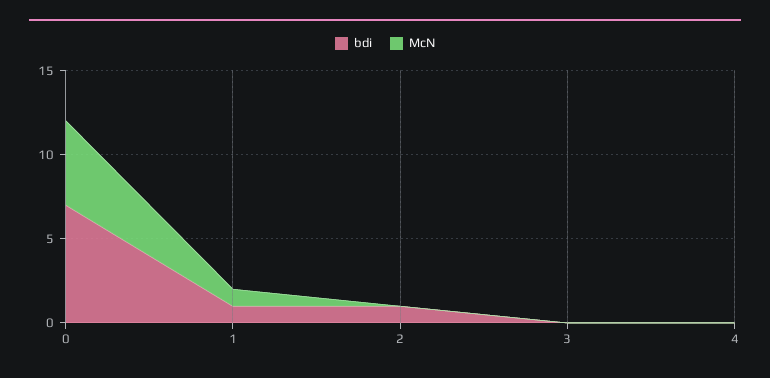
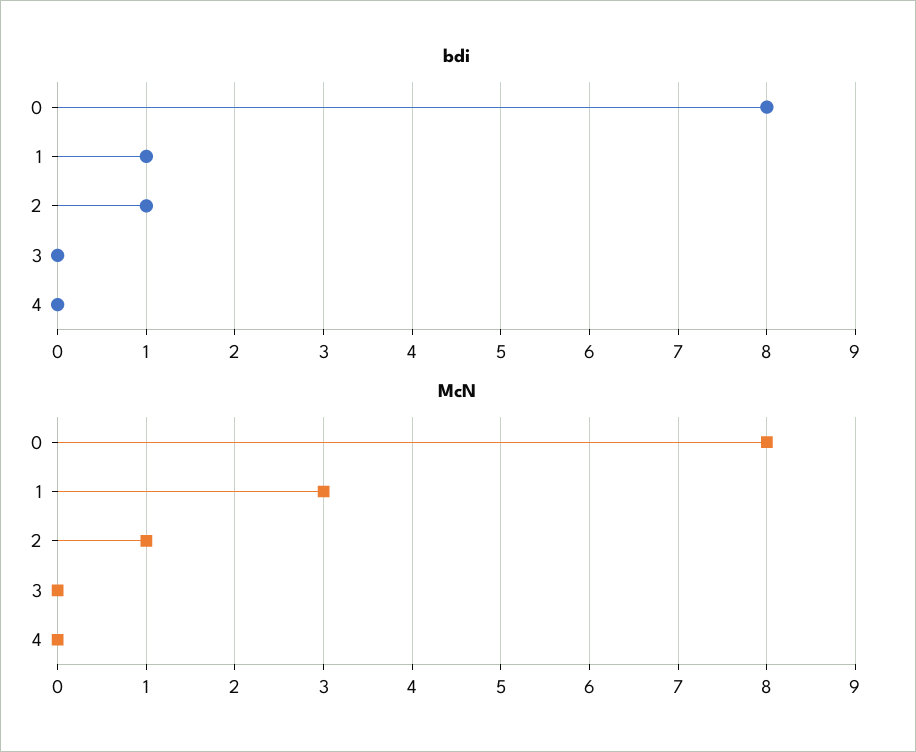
bdi, 0: 7 -> 8
McN, 0: 5 -> 8
McN, 1: 1 -> 3
McN, 2: 0 -> 1

